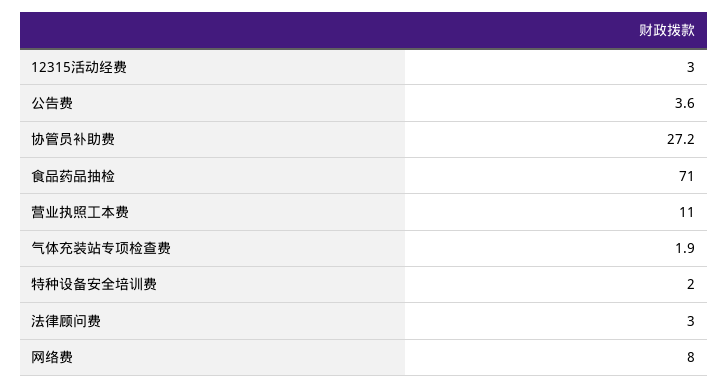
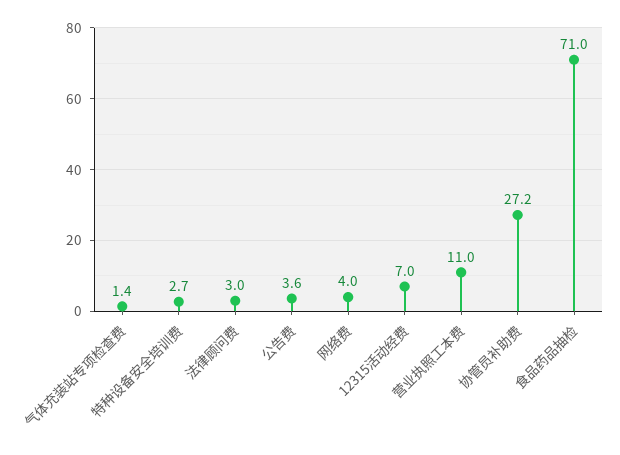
12315活动经费: 3 -> 7
气体充装站专项检查费: 1.9 -> 1.4
特种设备安全培训费: 2 -> 2.7
网络费: 8 -> 4

